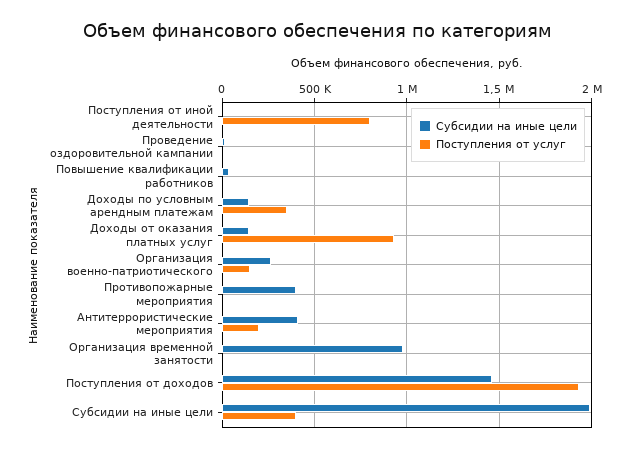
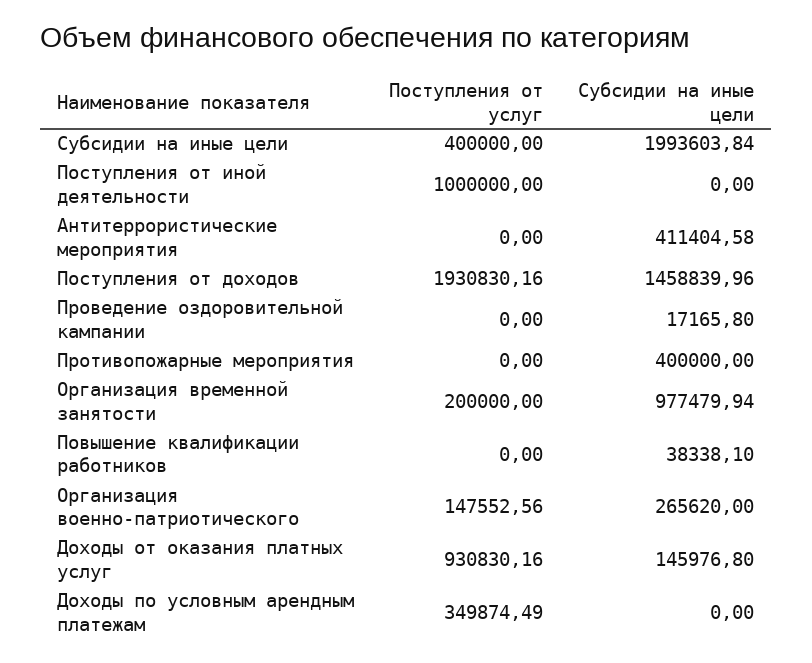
Поступления от услуг, Поступления от иной деятельности: 800000 -> 1000000
Субсидии на иные цели, Доходы по условным арендным платежам: 150000 -> 0
Поступления от услуг, Антитеррористические мероприятия: 200000 -> 0
Поступления от услуг, Организация временной занятости: 0 -> 200000

